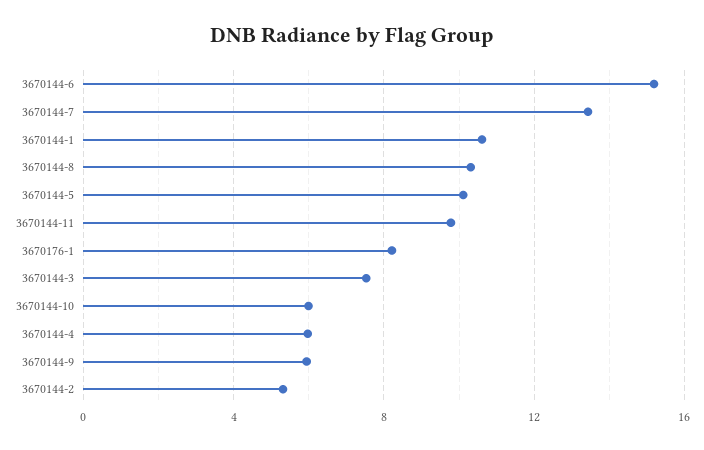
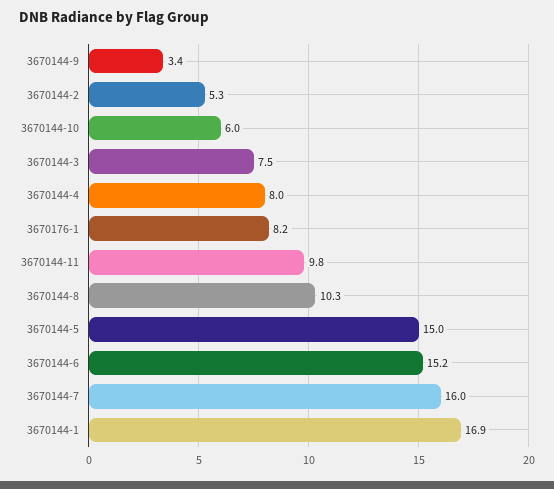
3670144-7: 13.5 -> 16
3670144-1: 10.5 -> 16.9
3670144-5: 10 -> 15
3670144-4: 6 -> 8
3670144-9: 6 -> 3.4

